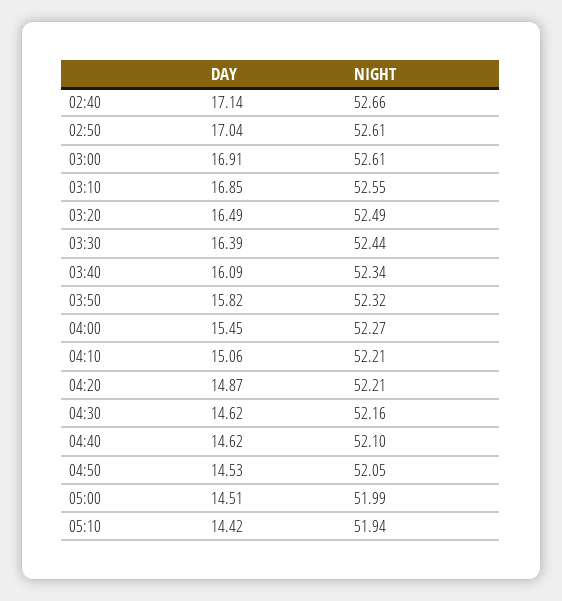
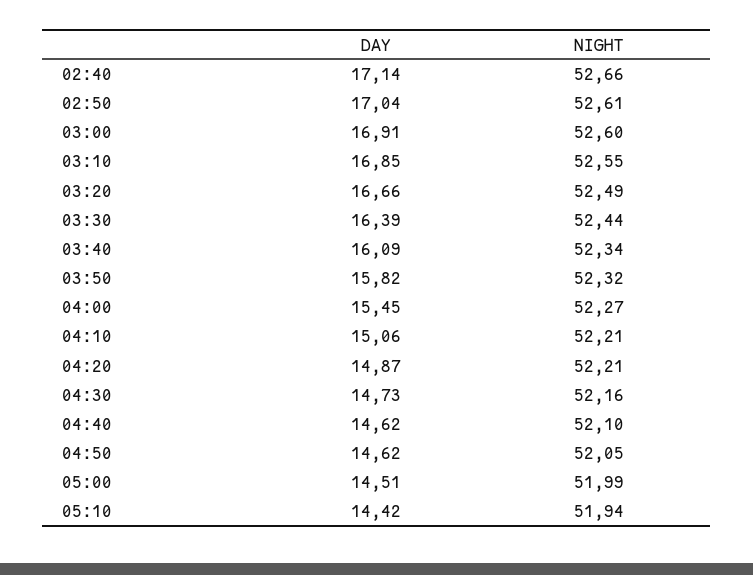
NIGHT, 03:00: 52.61 -> 52.6
DAY, 03:20: 16.49 -> 16.66
DAY, 04:30: 14.62 -> 14.73
DAY, 04:50: 14.53 -> 14.62

